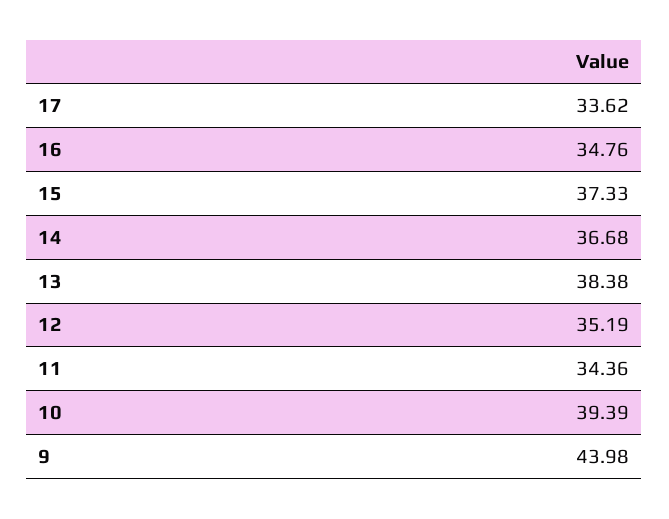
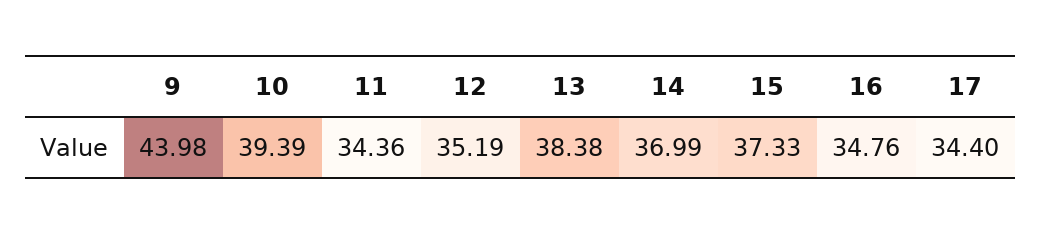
17: 33.62 -> 34.4
14: 36.68 -> 36.99

